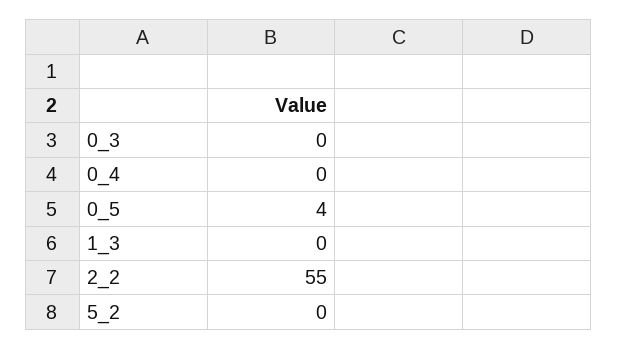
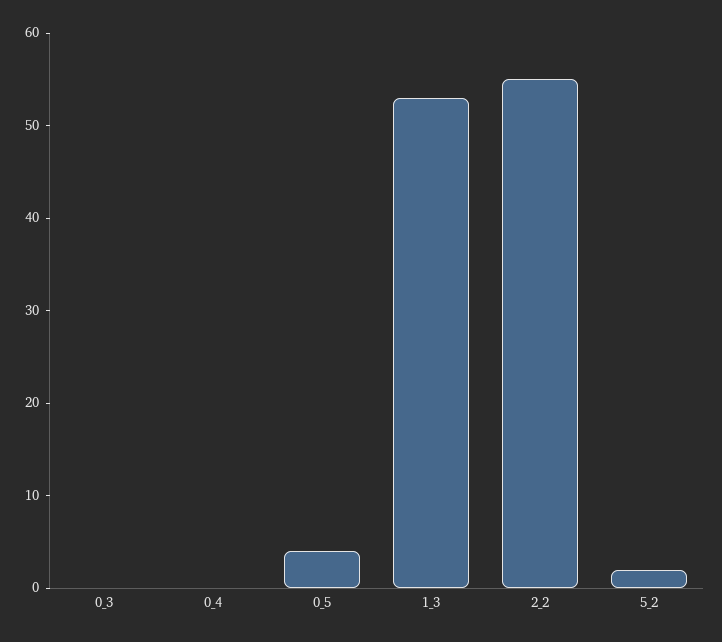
1_3: 0 -> 53
5_2: 0 -> 2

